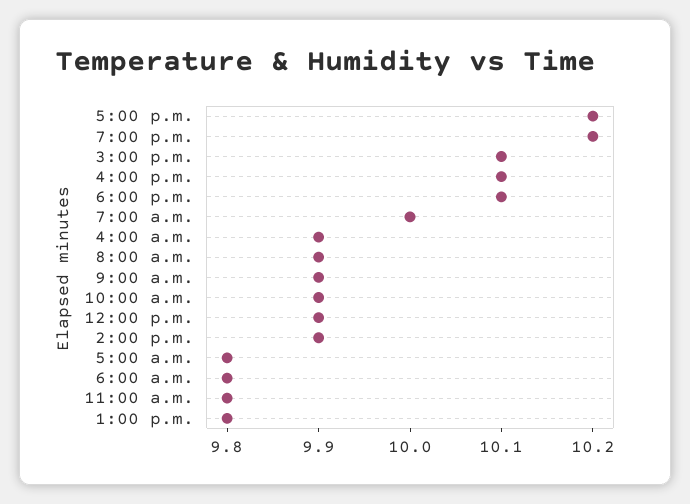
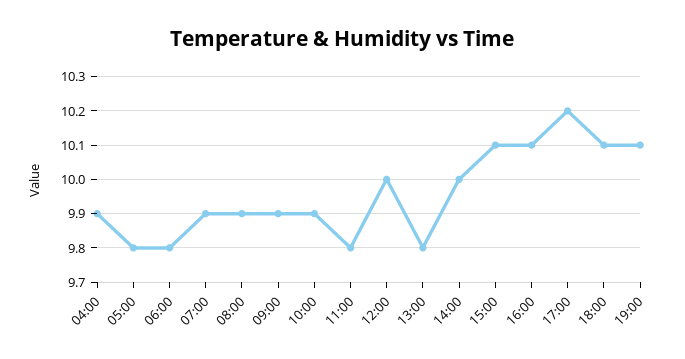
7:00 p.m.: 10.2 -> 10.1
7:00 a.m.: 10 -> 9.9
12:00 p.m.: 9.9 -> 10
2:00 p.m.: 9.9 -> 10

